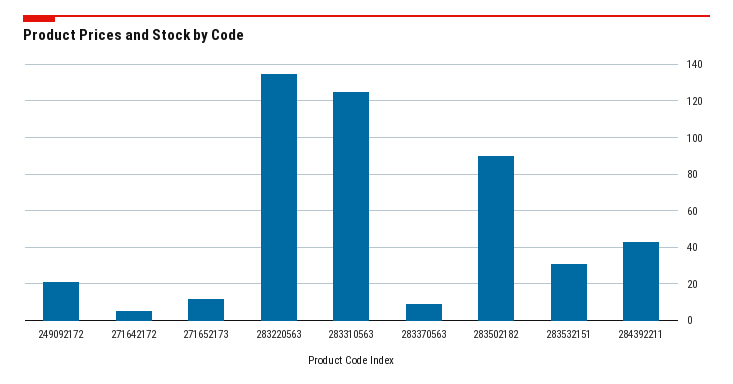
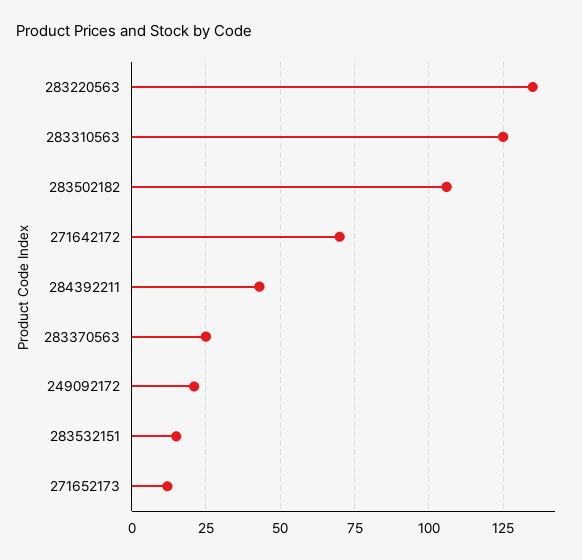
271642172: 5 -> 70
283370563: 10 -> 25
283502182: 90 -> 105
283532151: 30 -> 15

